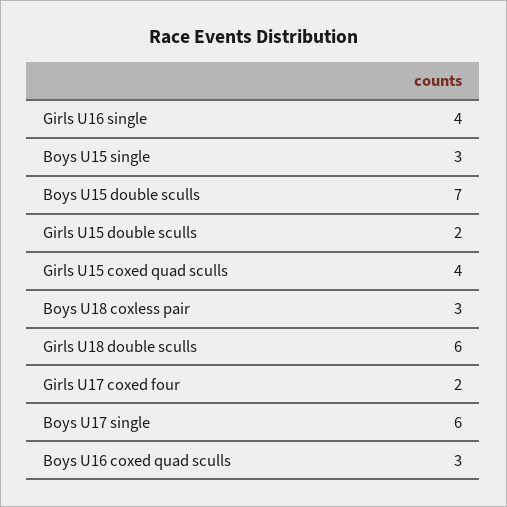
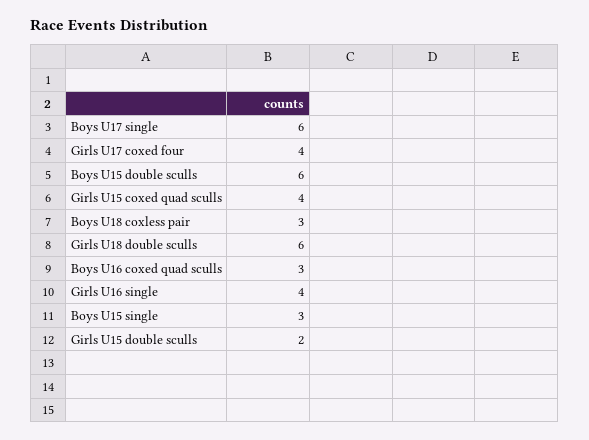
Boys U15 double sculls: 7 -> 6
Girls U17 coxed four: 2 -> 4

